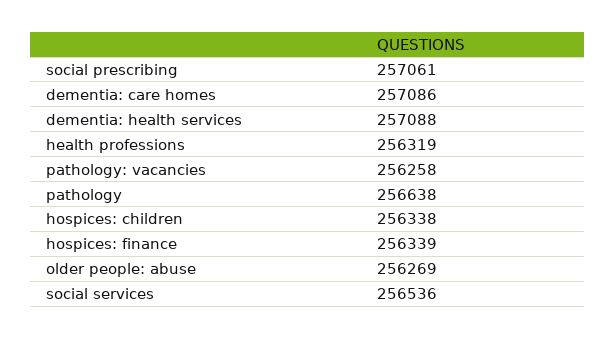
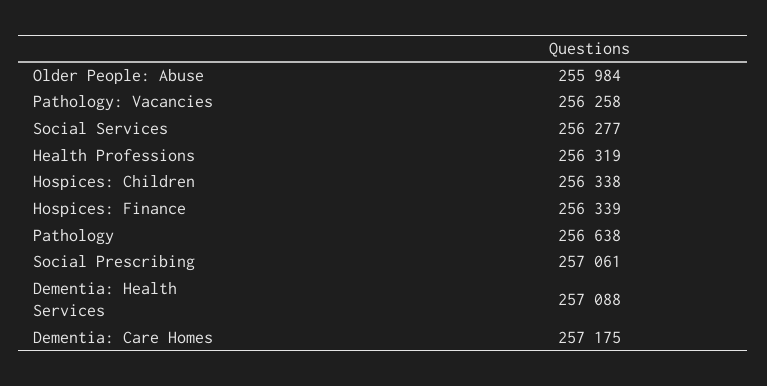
dementia: care homes: 257086 -> 257175
older people: abuse: 256269 -> 255984
social services: 256536 -> 256277

